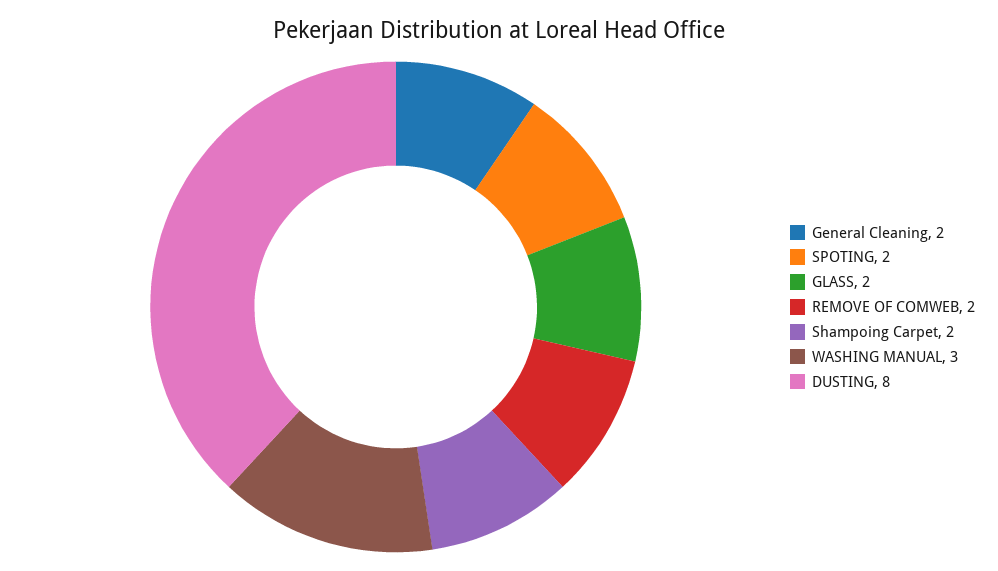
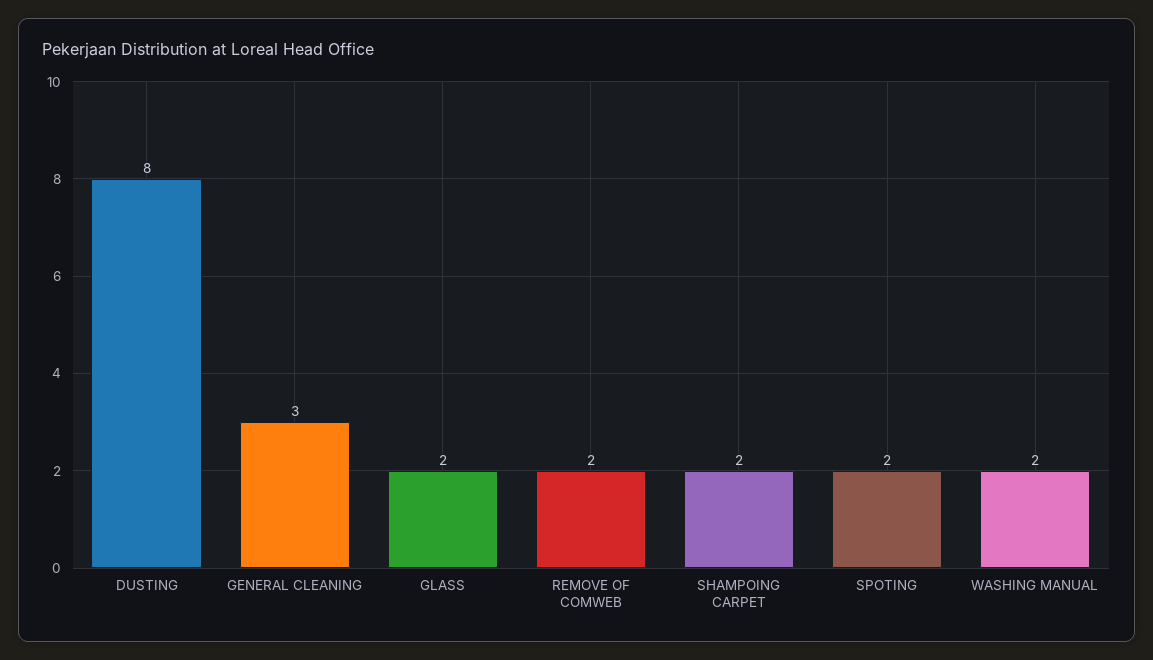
General Cleaning: 2 -> 3
WASHING MANUAL: 3 -> 2

